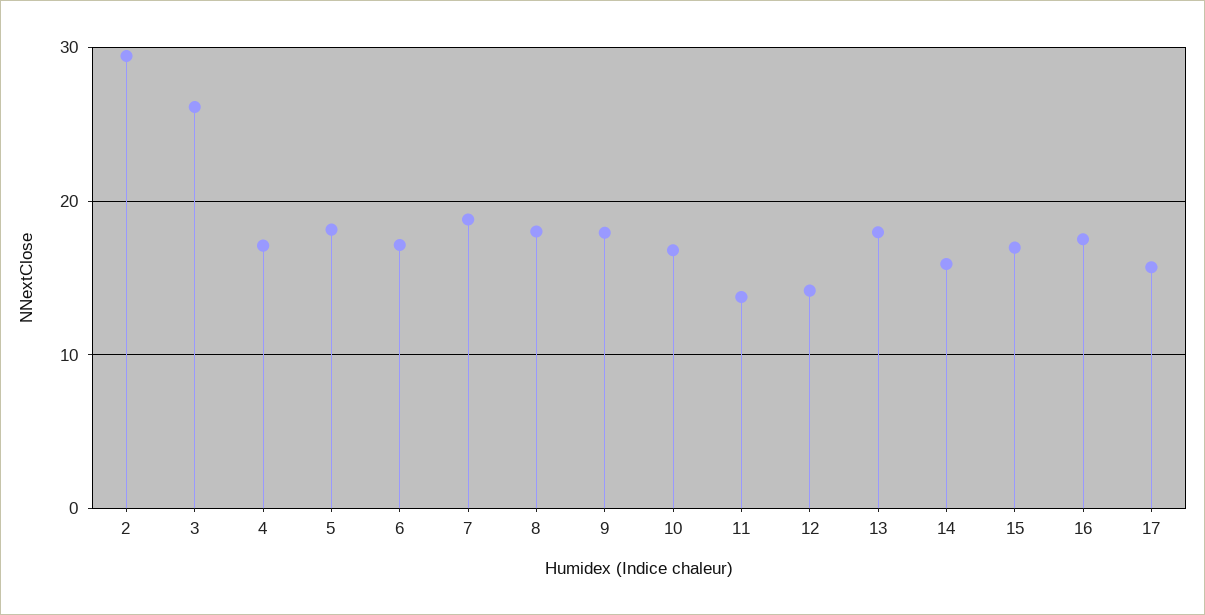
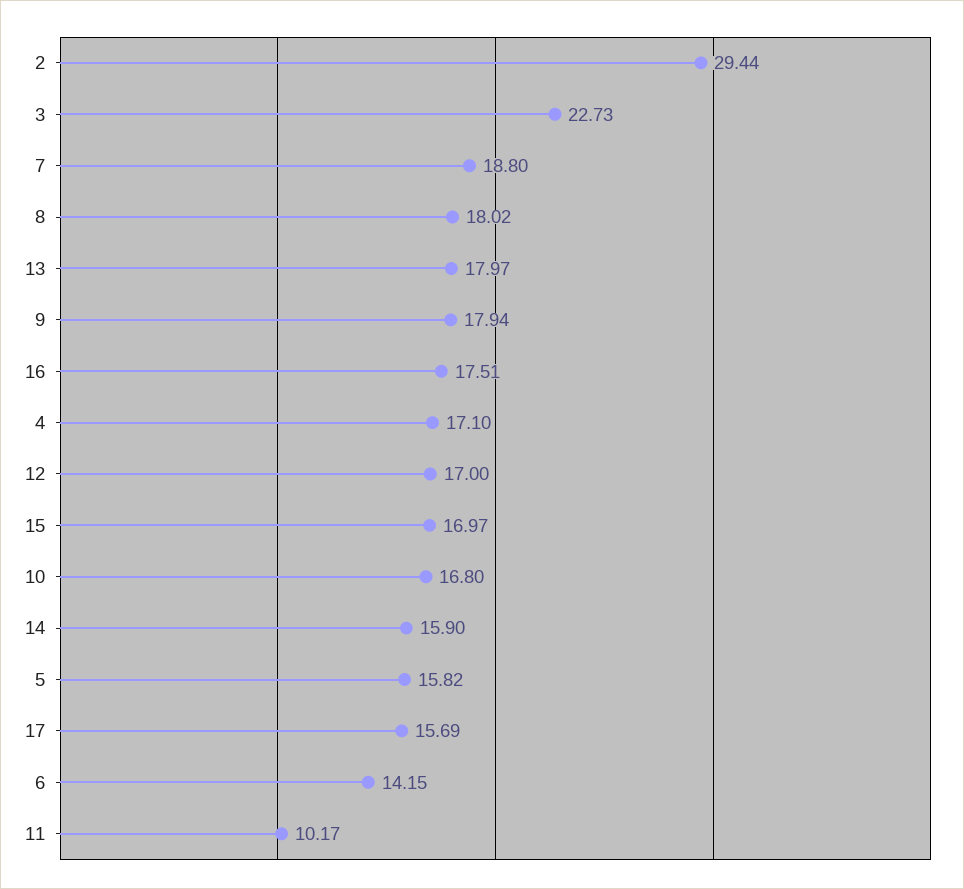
3: 26 -> 22.73
5: 18 -> 15.82
6: 17 -> 14.15
11: 14 -> 10.17
12: 14 -> 17

